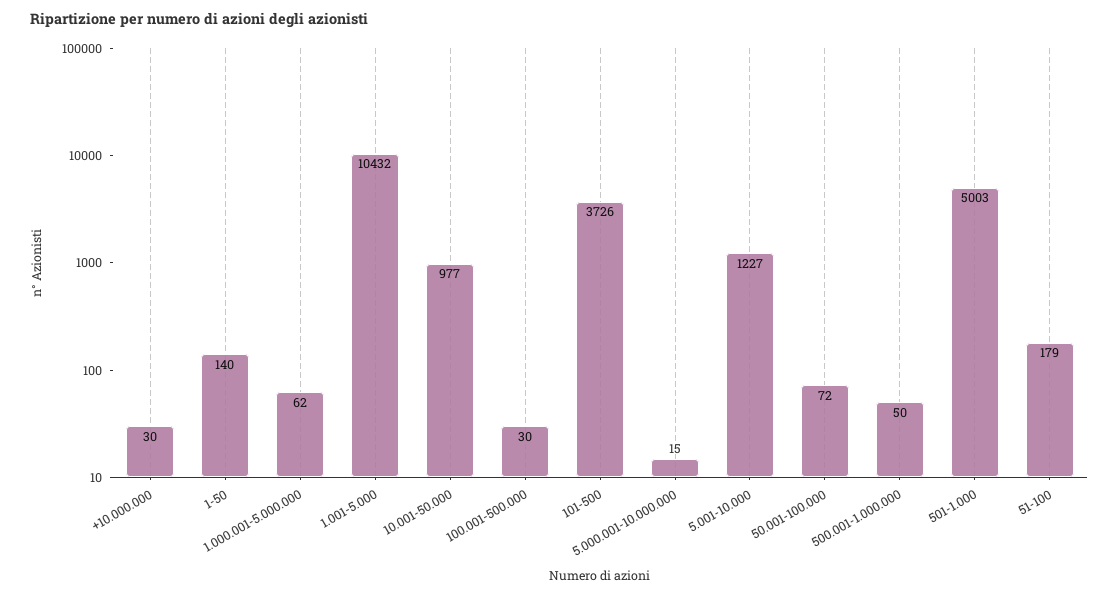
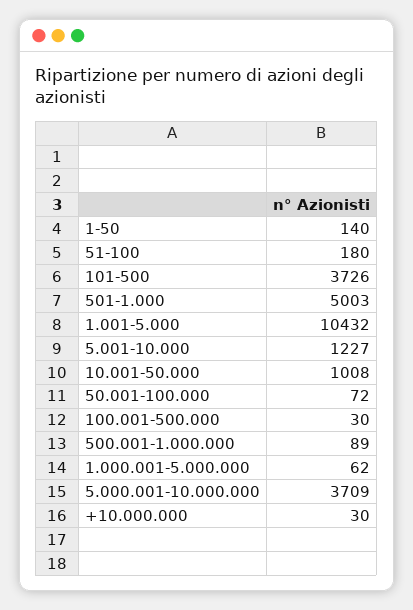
10.001-50.000: 977 -> 1008
5.000.001-10.000.000: 15 -> 3709
500.001-1.000.000: 50 -> 89
51-100: 179 -> 180

